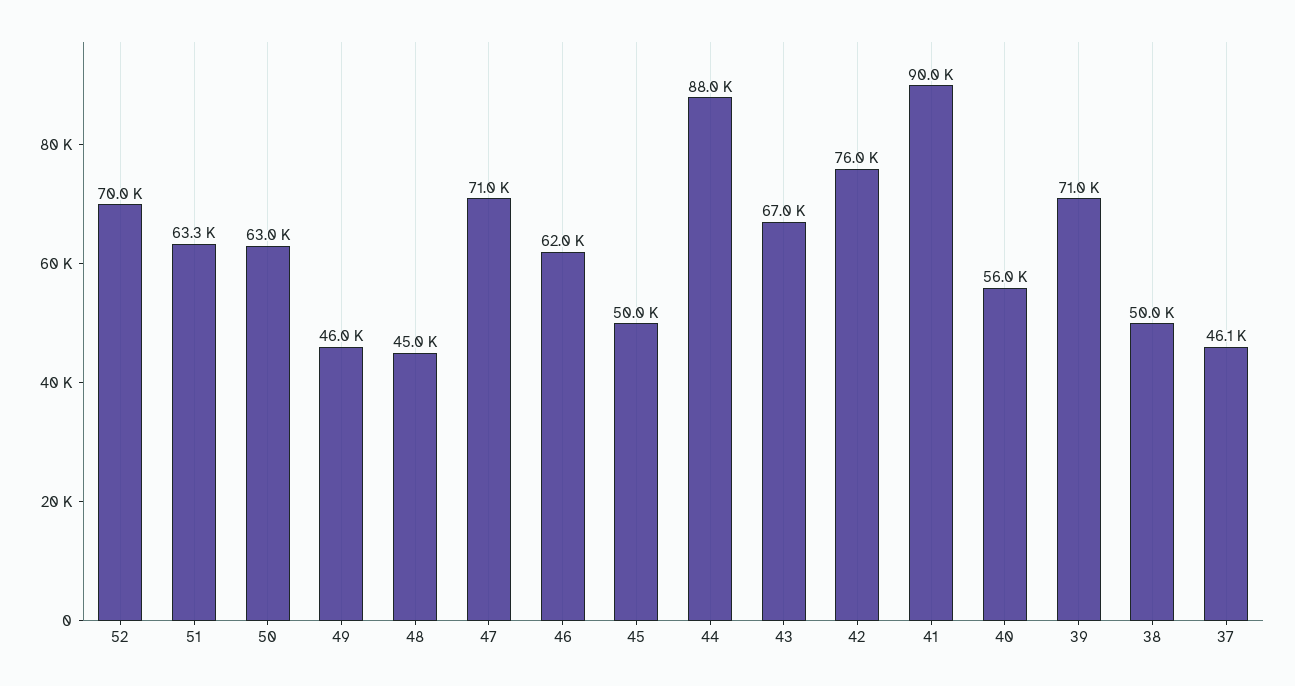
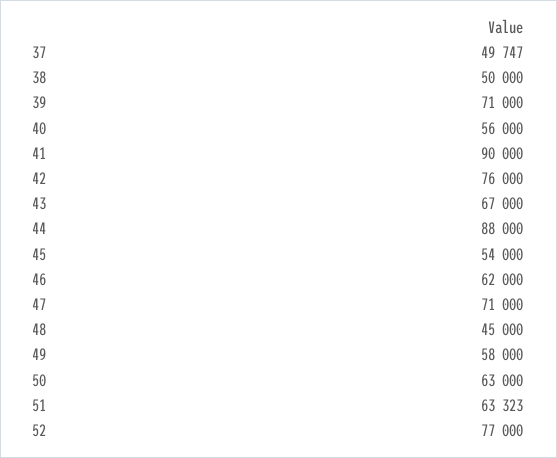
52: 70000 -> 77000
49: 46000 -> 58000
45: 50000 -> 54000
37: 46100 -> 49747

